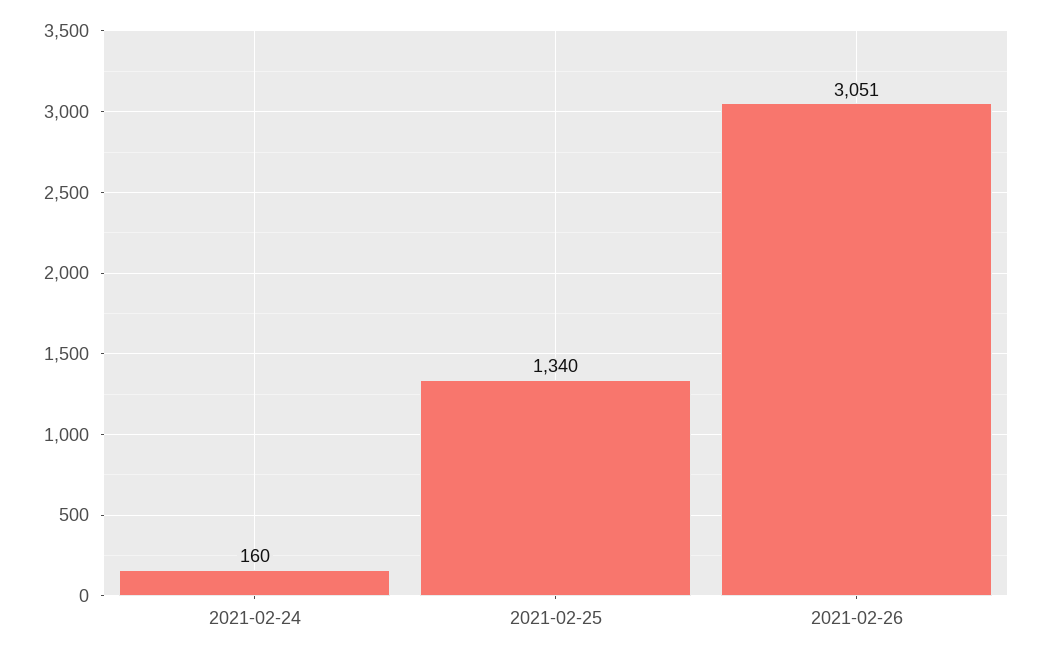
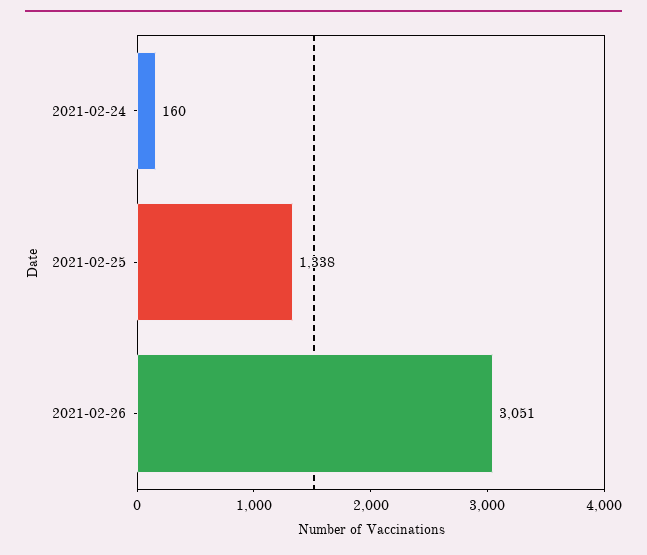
2021-02-25: 1340 -> 1338

